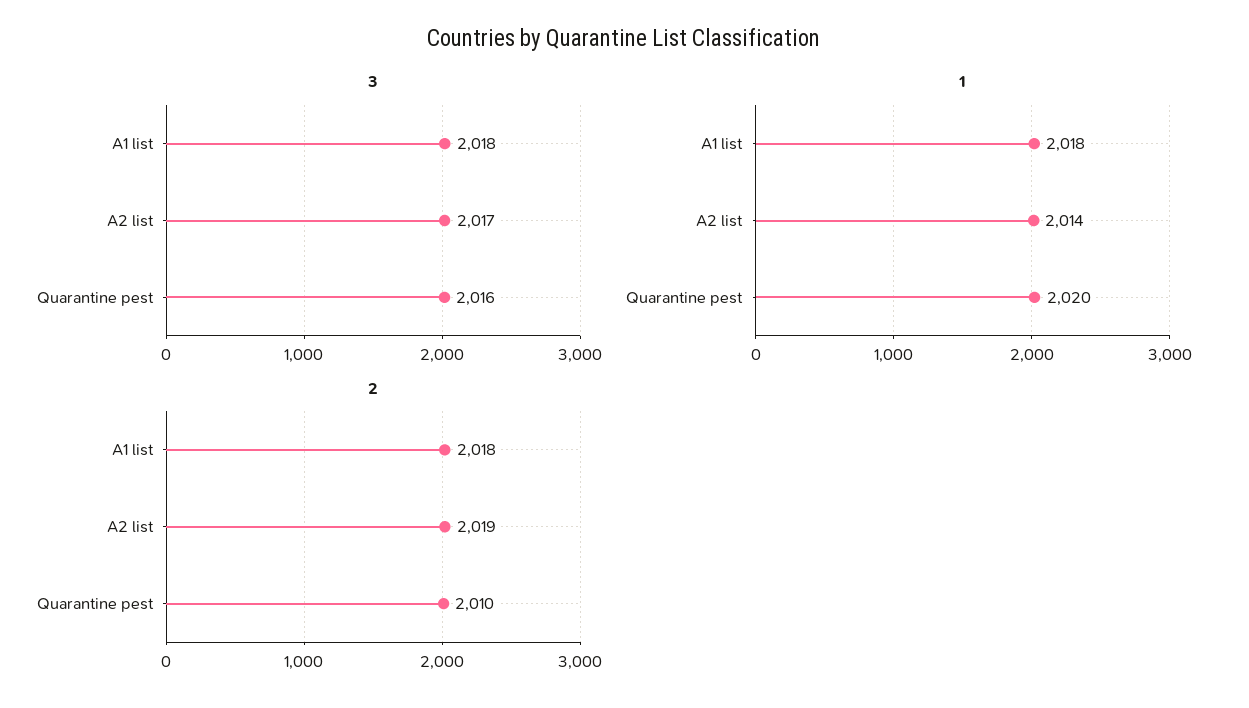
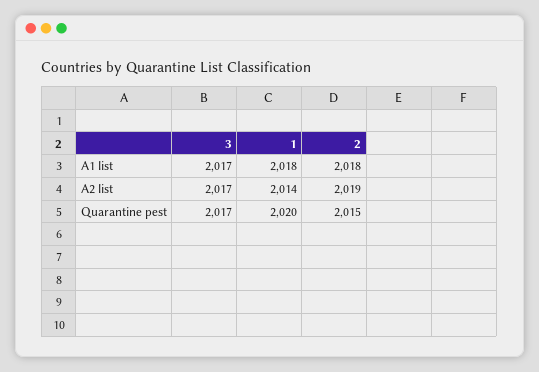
3, A1 list: 2018 -> 2017
3, Quarantine pest: 2016 -> 2017
2, Quarantine pest: 2010 -> 2015

